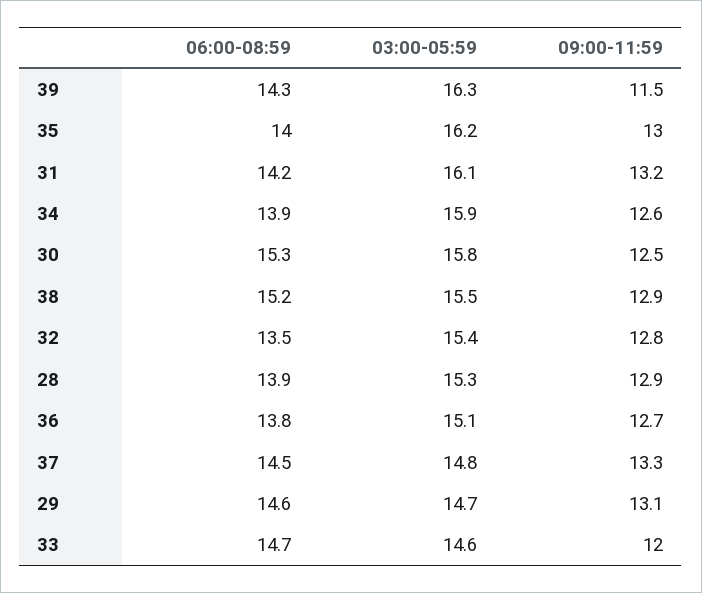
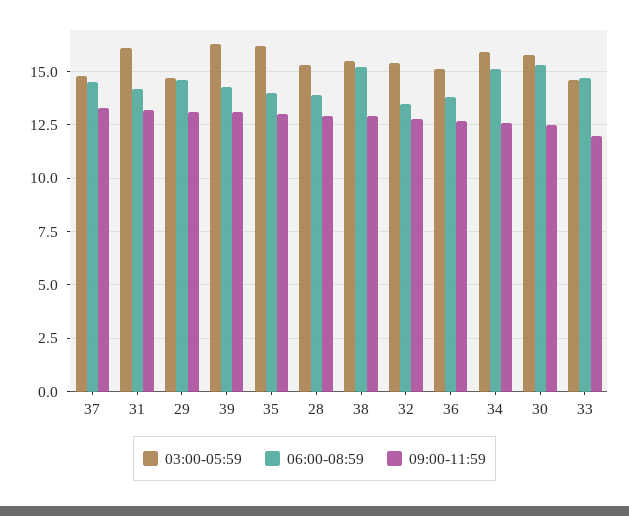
09:00-11:59, 39: 11.5 -> 13
06:00-08:59, 34: 13.9 -> 15

